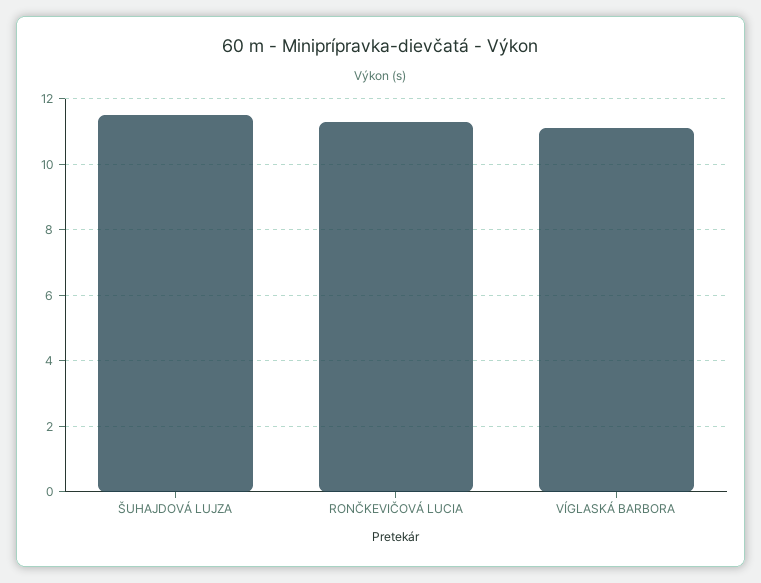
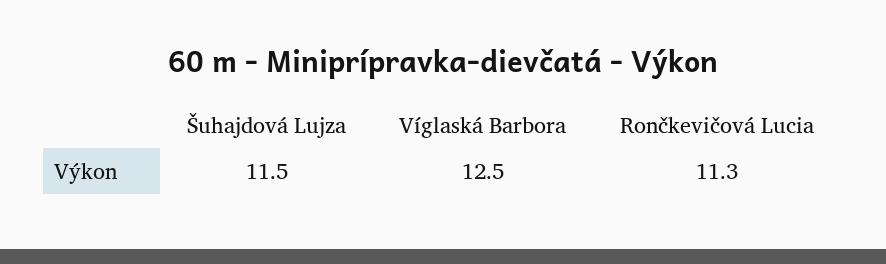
VÍGLASKÁ BARBORA: 11 -> 12.5

